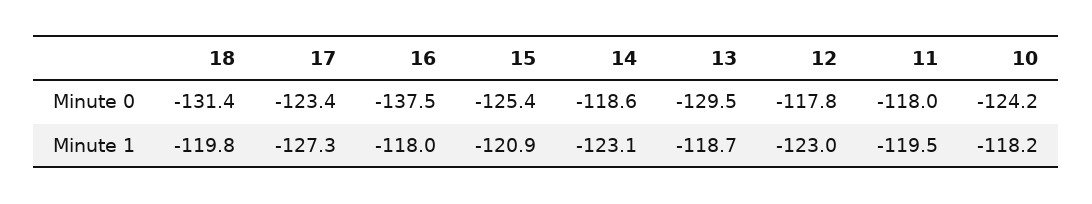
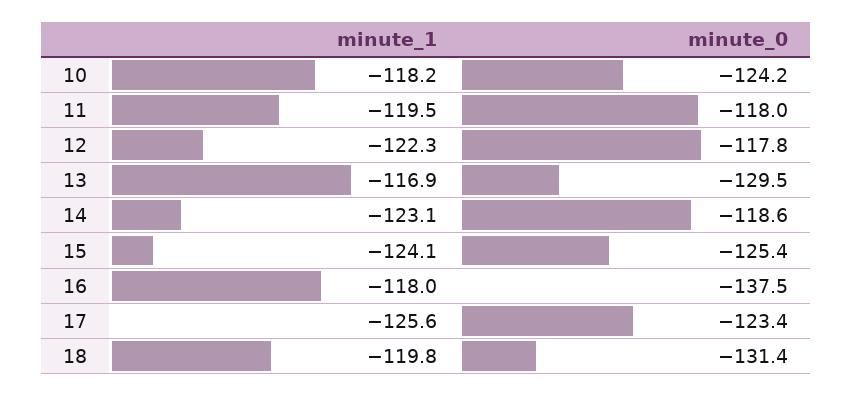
17, Minute 1: -127.3 -> -125.6
15, Minute 1: -120.9 -> -124.1
13, Minute 1: -118.7 -> -116.9
12, Minute 1: -123 -> -122.3

